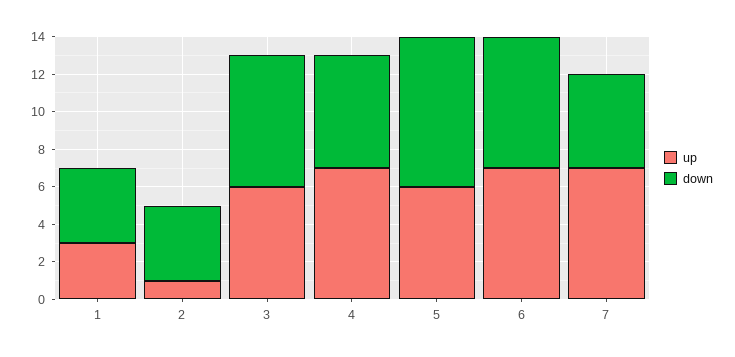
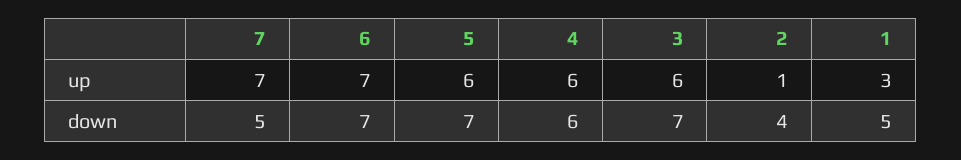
down, 1: 4 -> 5
up, 4: 7 -> 6
down, 5: 8 -> 7

